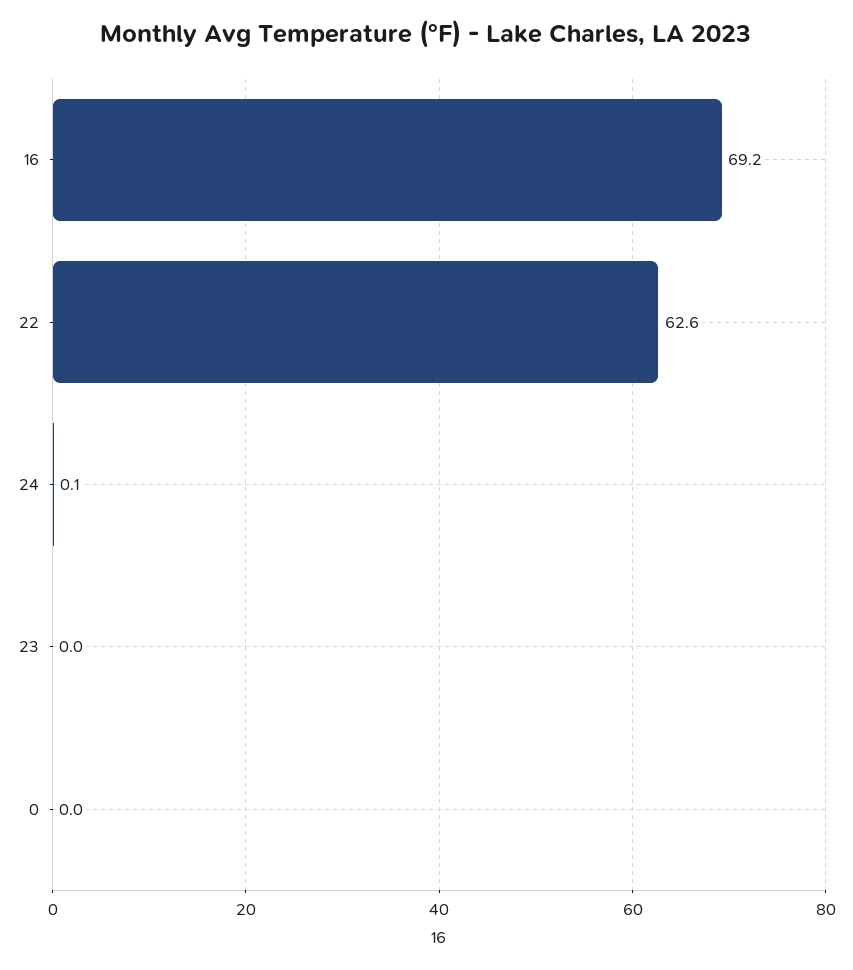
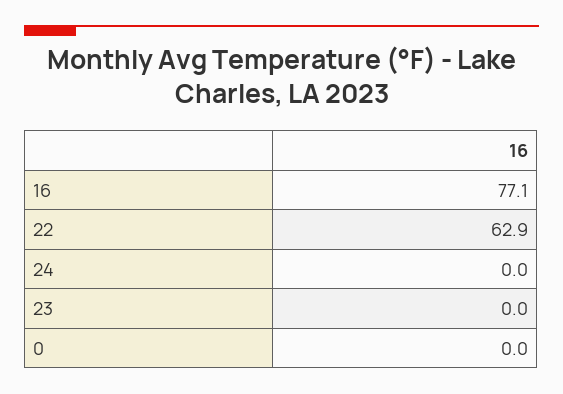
16: 69.2 -> 77.1
22: 62.6 -> 62.9
24: 0.1 -> 0

